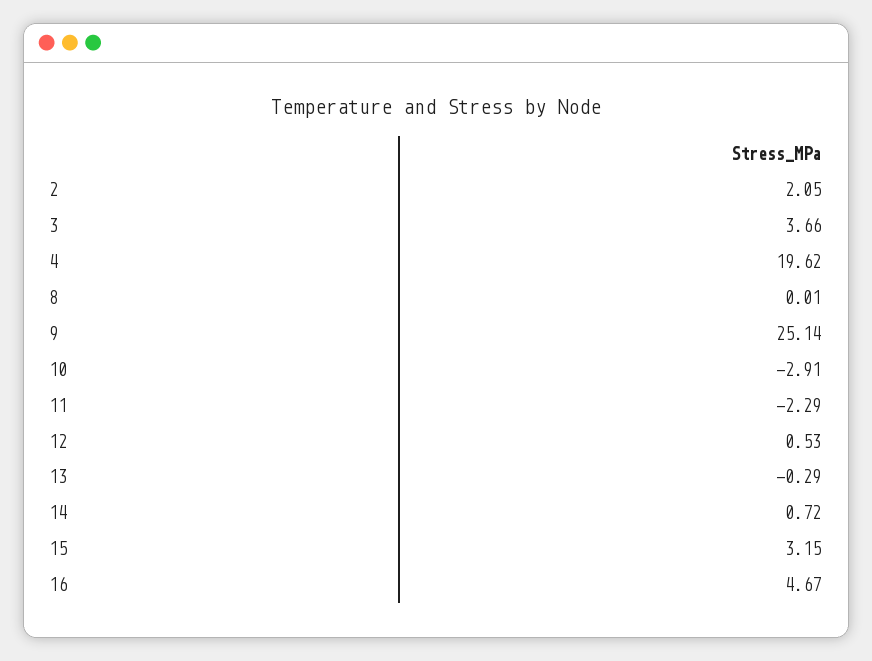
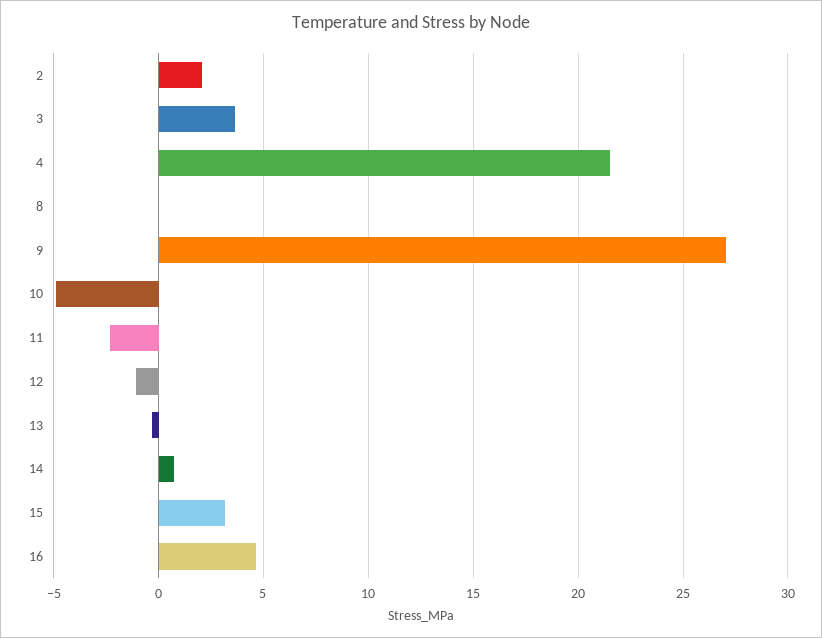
4: 19.62 -> 21.5
9: 25.14 -> 27
10: -2.91 -> -5
12: 0.53 -> -1

